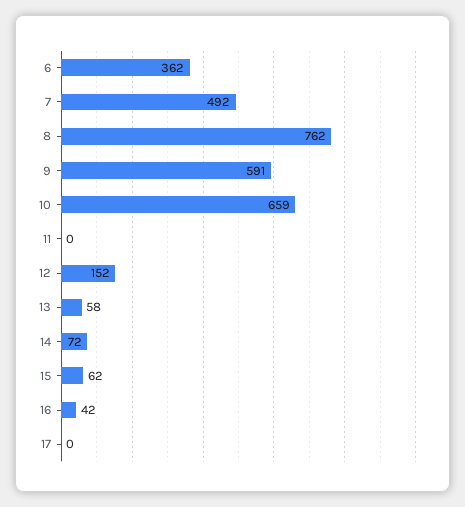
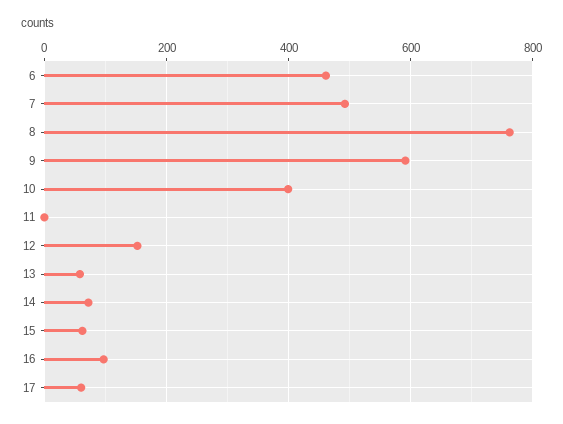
6: 362 -> 460
10: 659 -> 400
16: 42 -> 100
17: 0 -> 60

